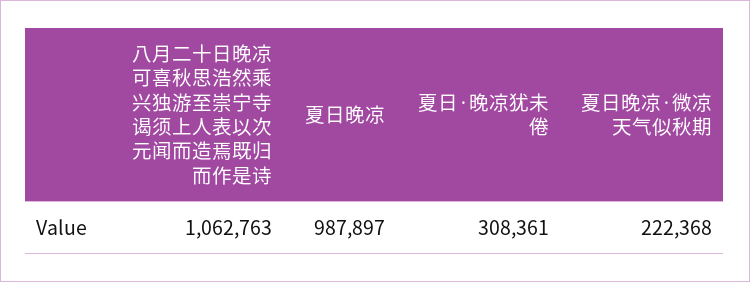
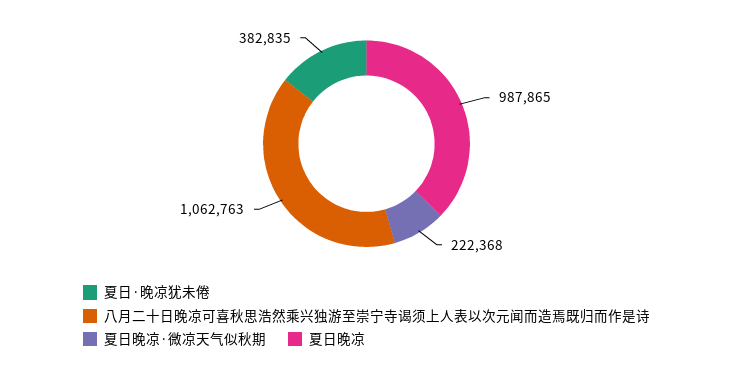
夏日晚凉: 987897 -> 987865
夏日·晚凉犹未倦: 308361 -> 382835

